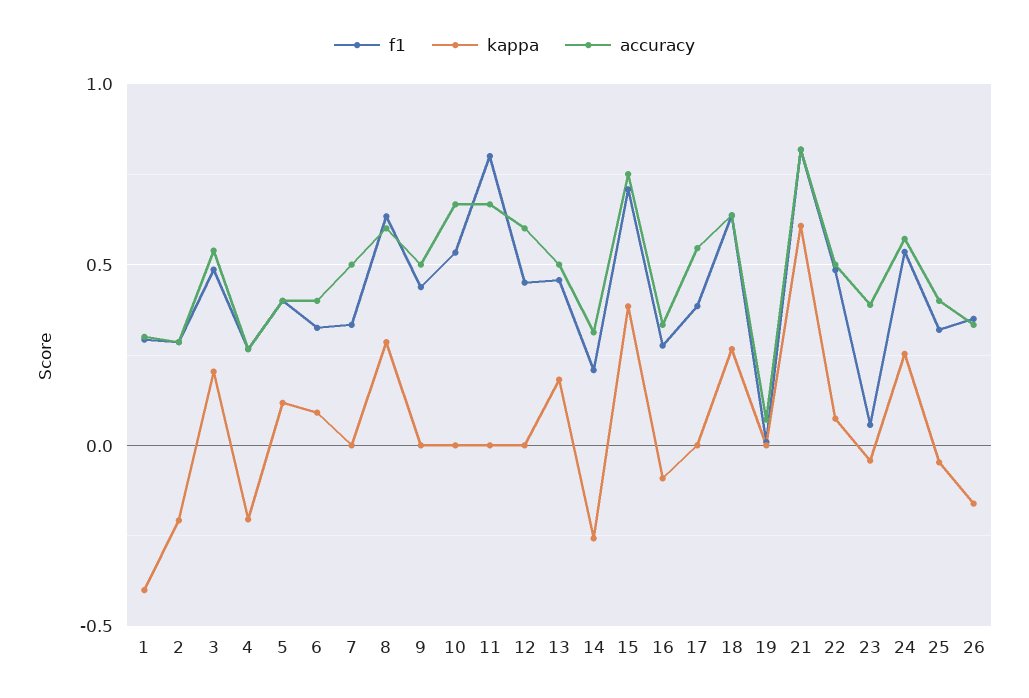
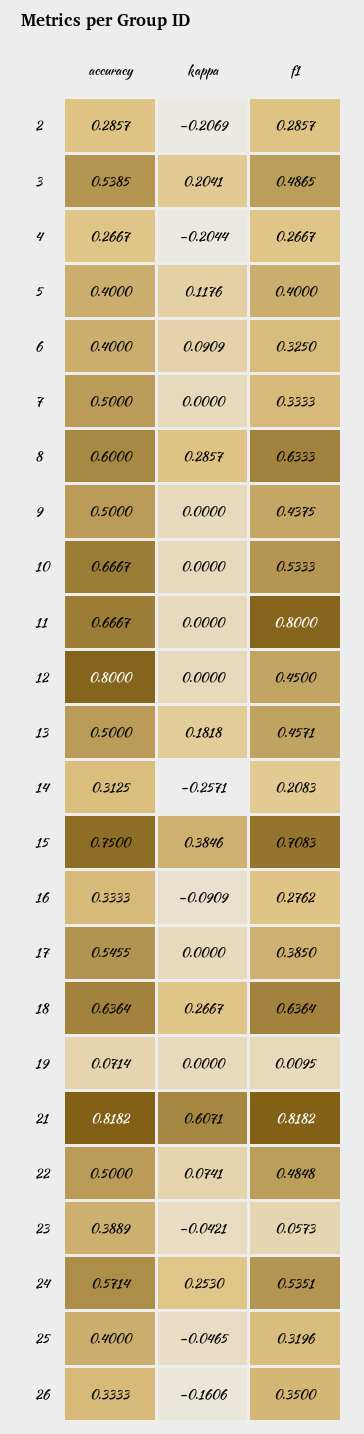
f1, 1: 0.3 -> none
kappa, 1: -0.4 -> none
accuracy, 1: 0.3 -> none
accuracy, 12: 0.6 -> 0.8

